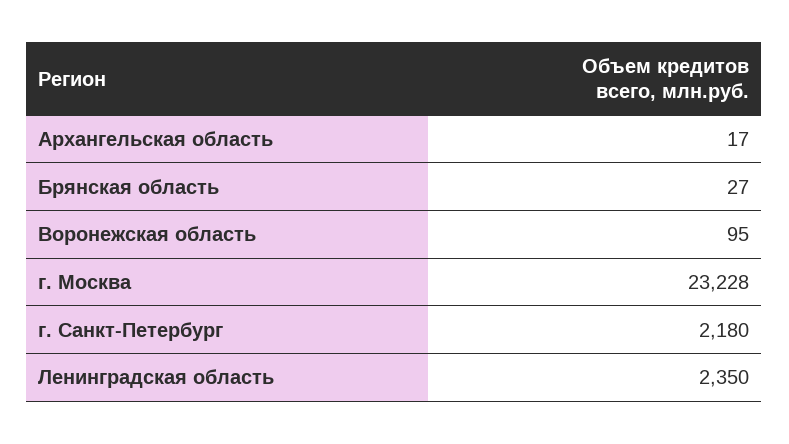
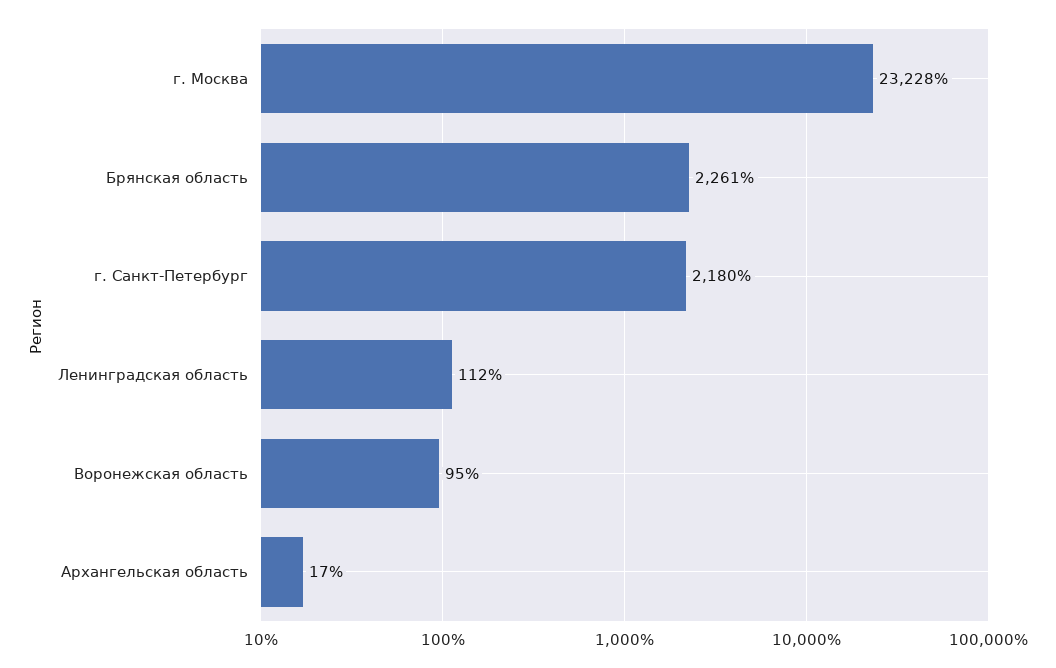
Брянская область: 27 -> 2261
Ленинградская область: 2350 -> 112

